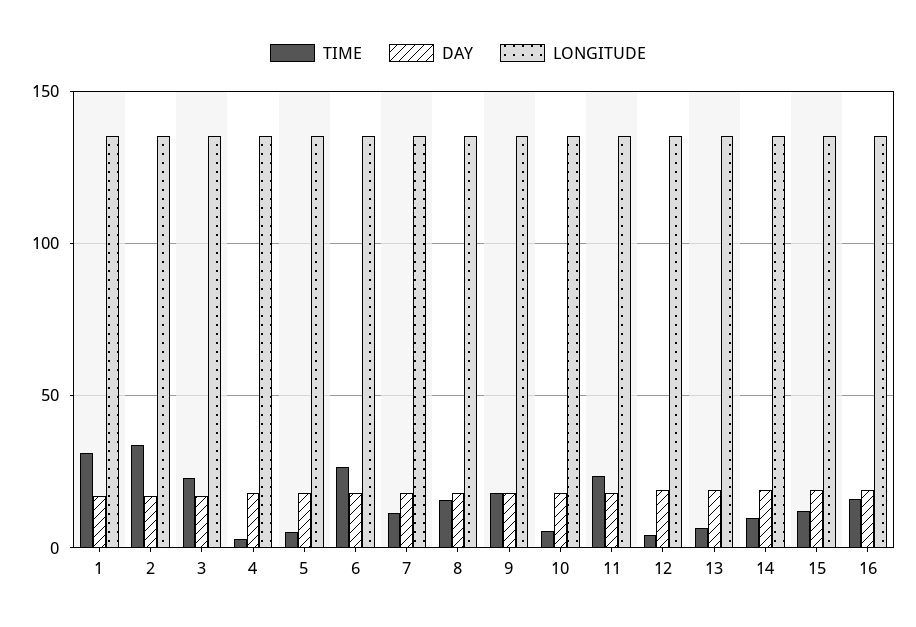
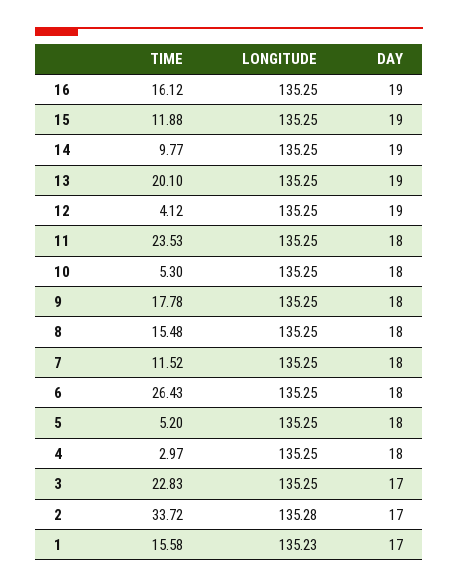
TIME, 1: 30 -> 15.58
TIME, 13: 5 -> 20.1

